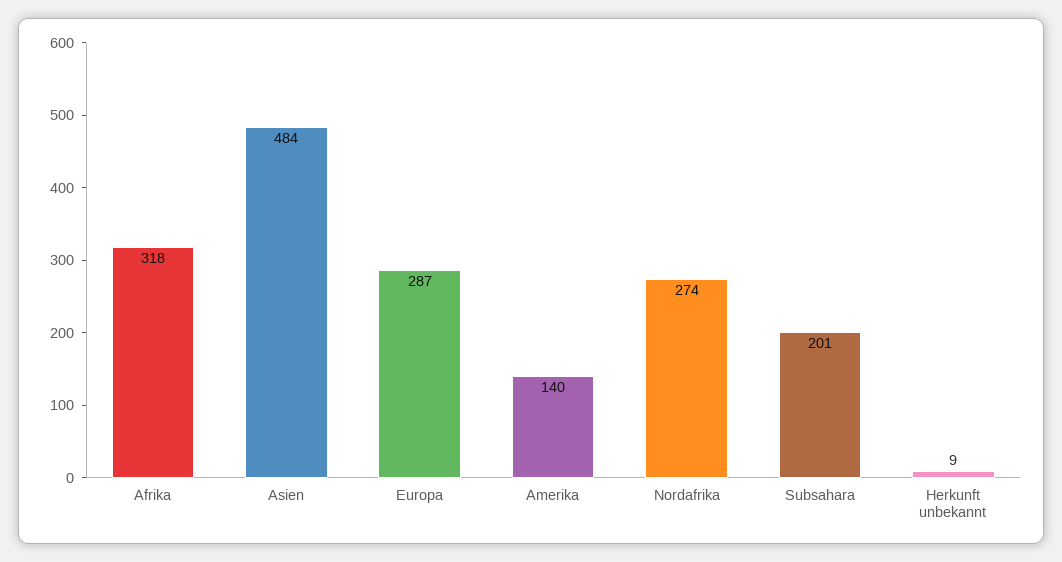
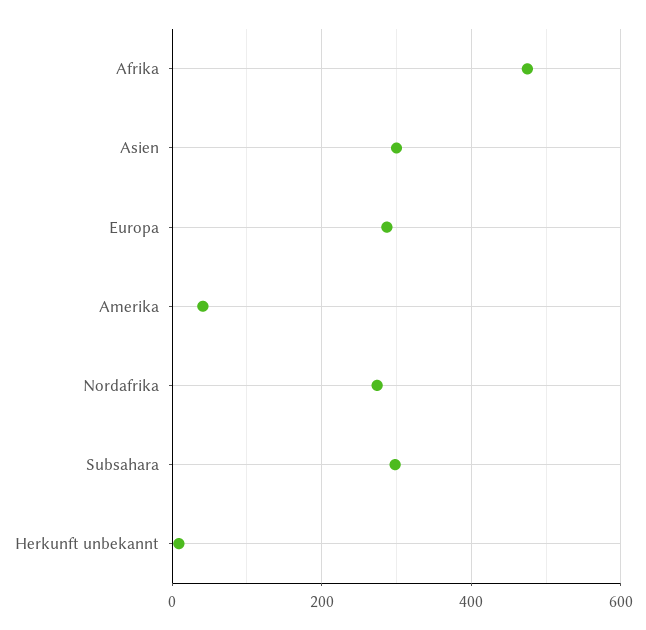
Afrika: 318 -> 480
Asien: 484 -> 300
Amerika: 140 -> 40
Subsahara: 201 -> 300

